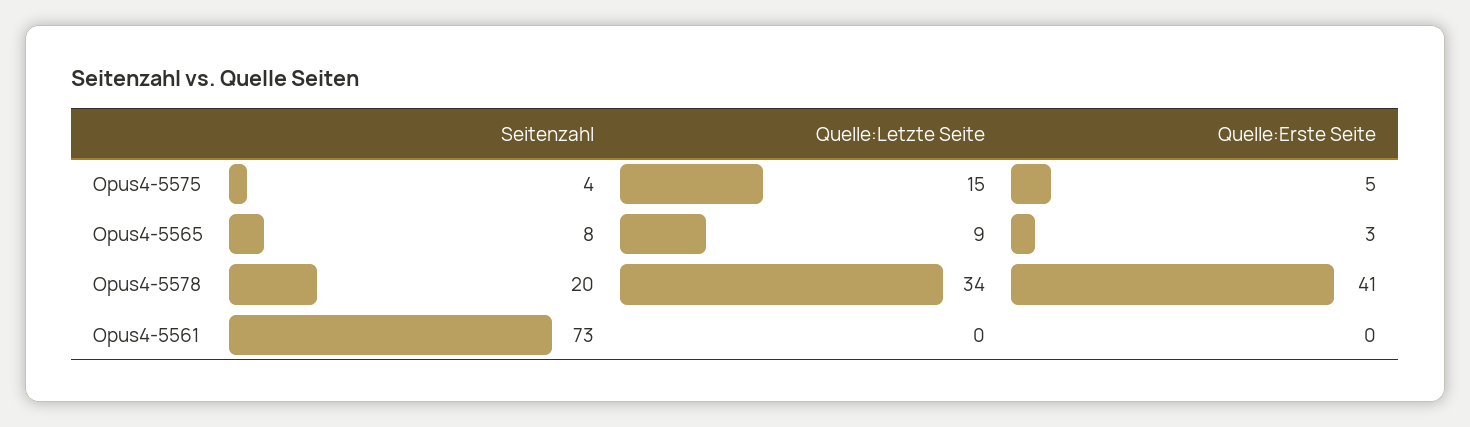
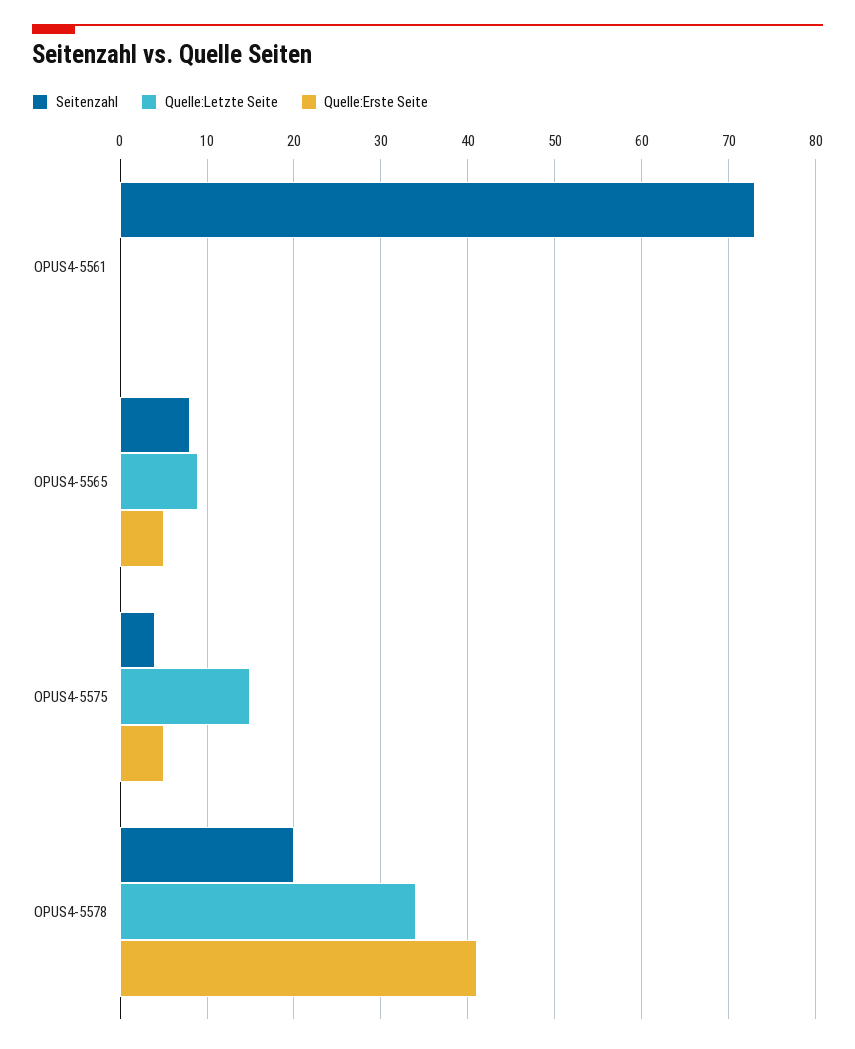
Quelle:Erste Seite, Opus4-5565: 3 -> 5

